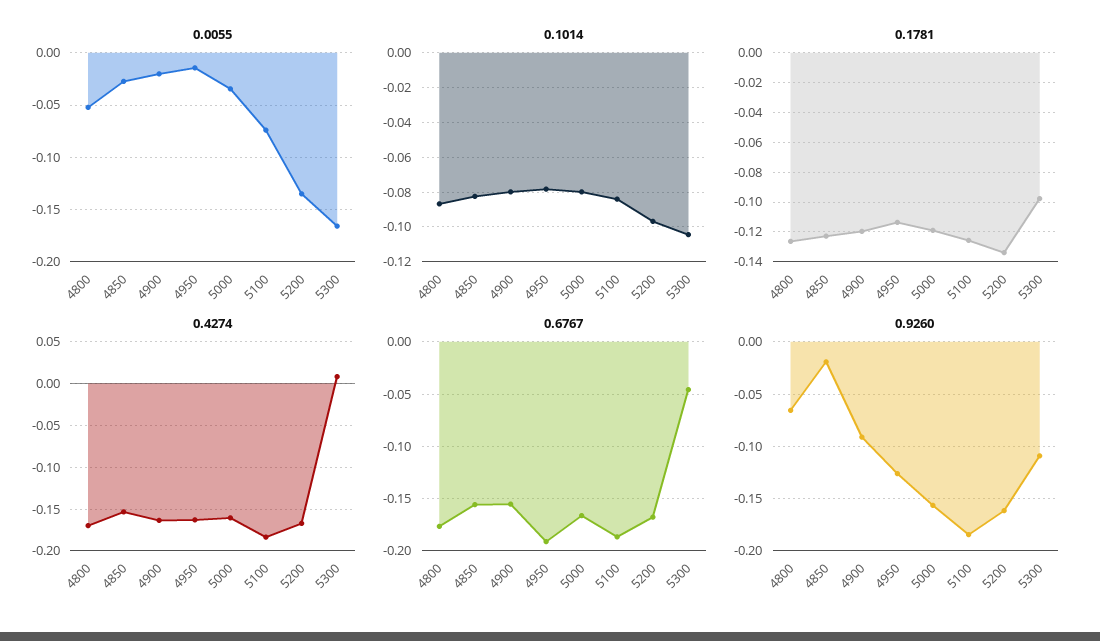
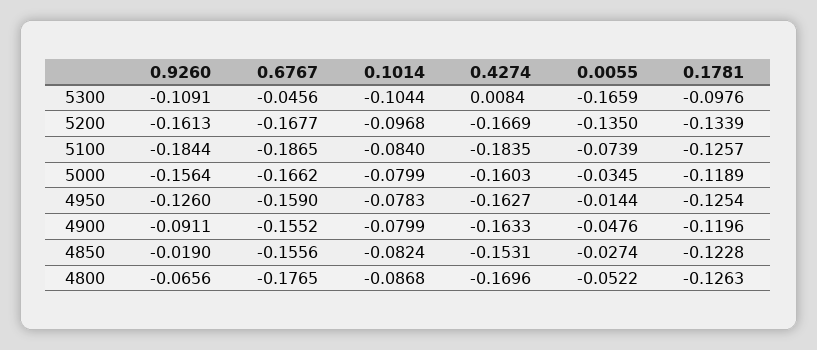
0.0055, 4900: -0.02 -> -0.0476
0.1781, 4950: -0.115 -> -0.1254
0.6767, 4950: -0.19 -> -0.159

